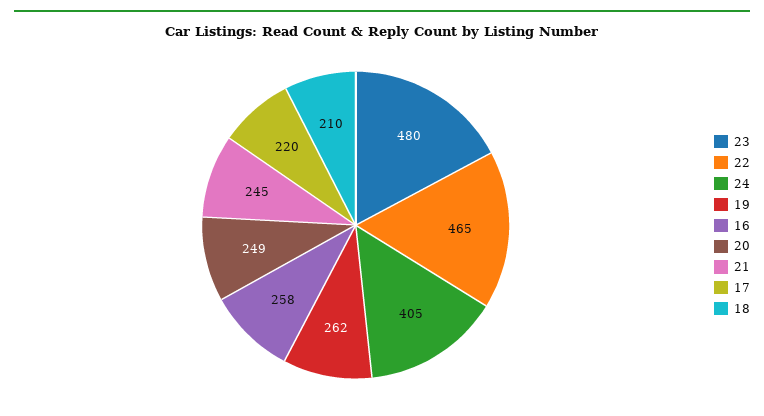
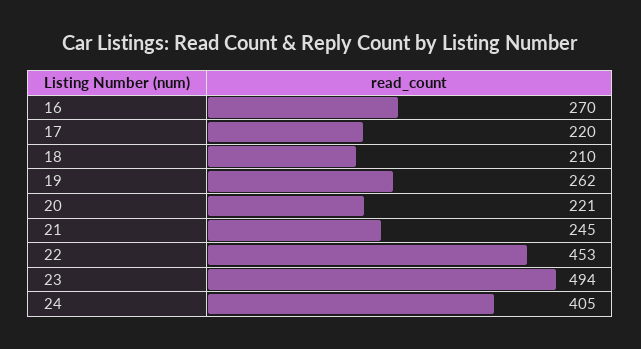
23: 480 -> 494
22: 465 -> 453
16: 258 -> 270
20: 249 -> 221

